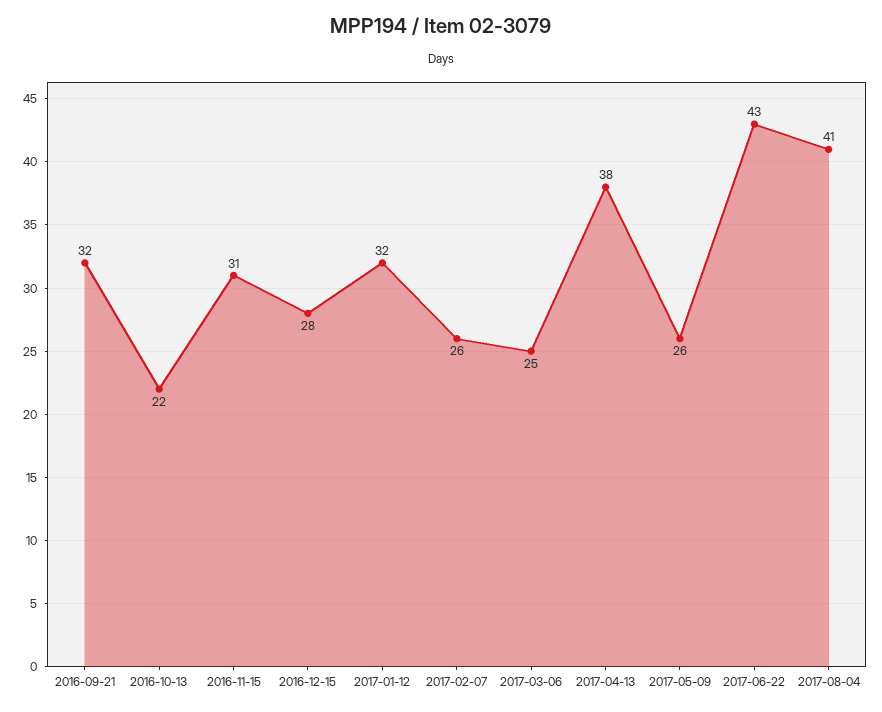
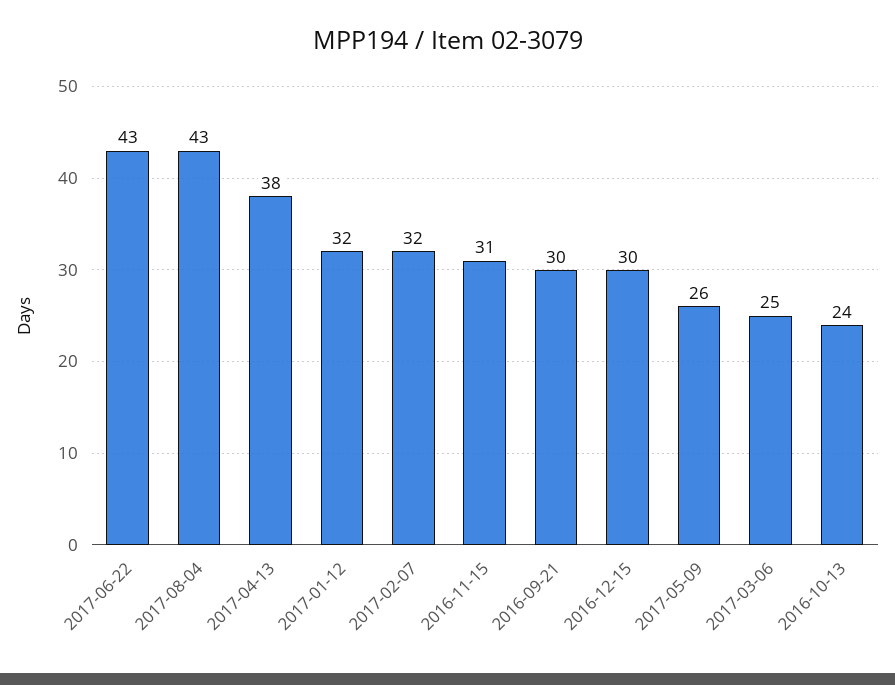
2016-09-21: 32 -> 30
2016-10-13: 22 -> 24
2016-12-15: 28 -> 30
2017-02-07: 26 -> 32
2017-08-04: 41 -> 43

